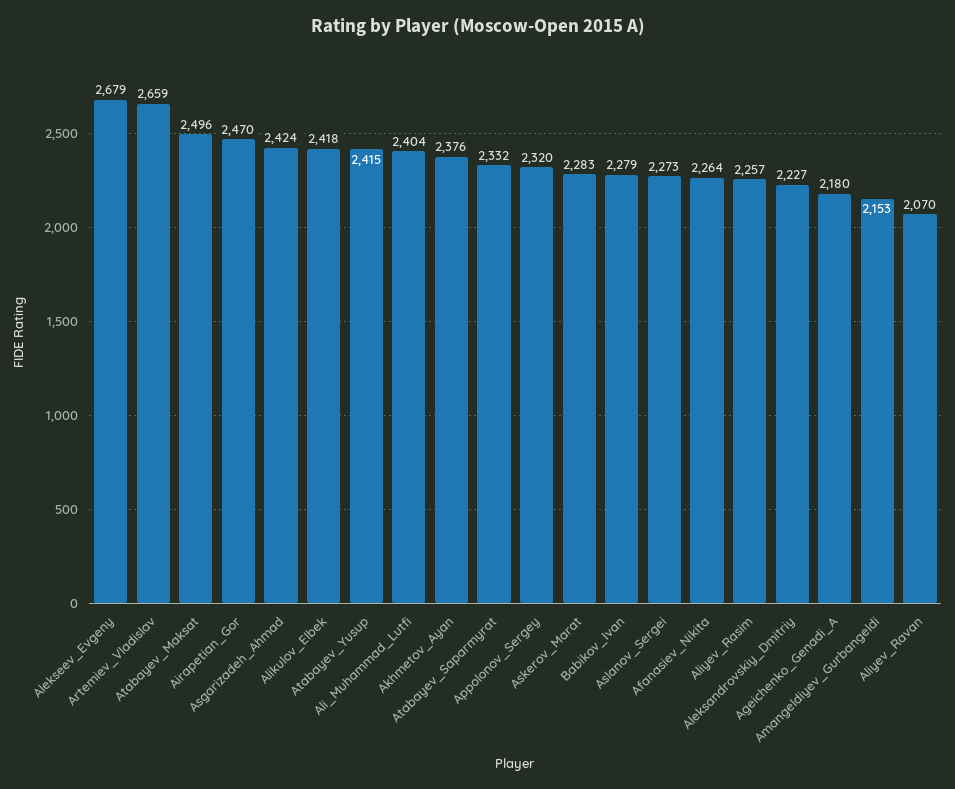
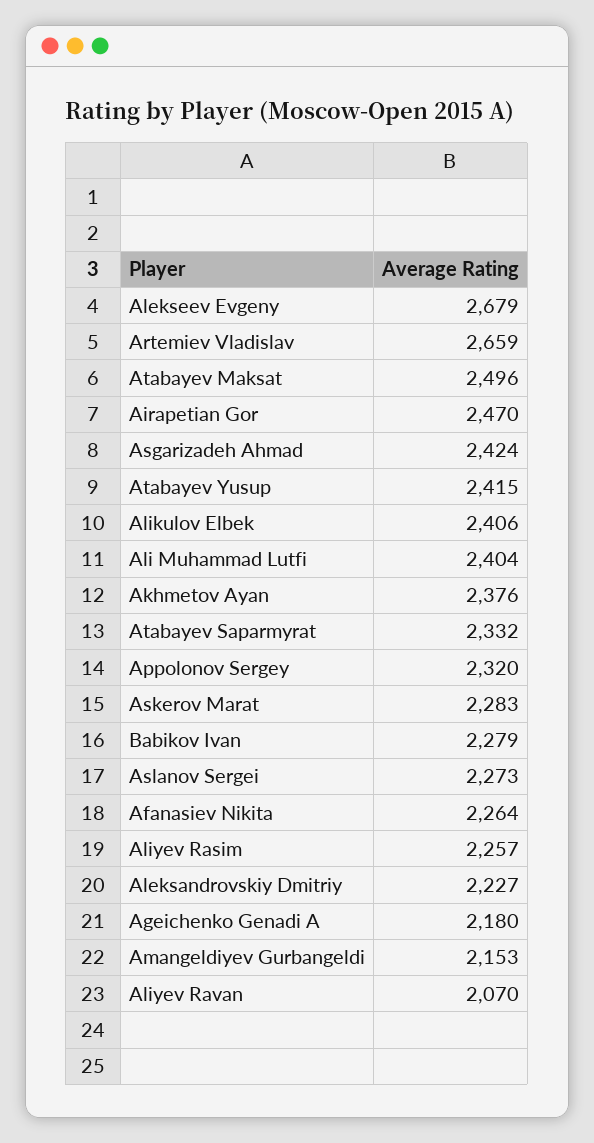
Alikulov_Elbek: 2418 -> 2406

